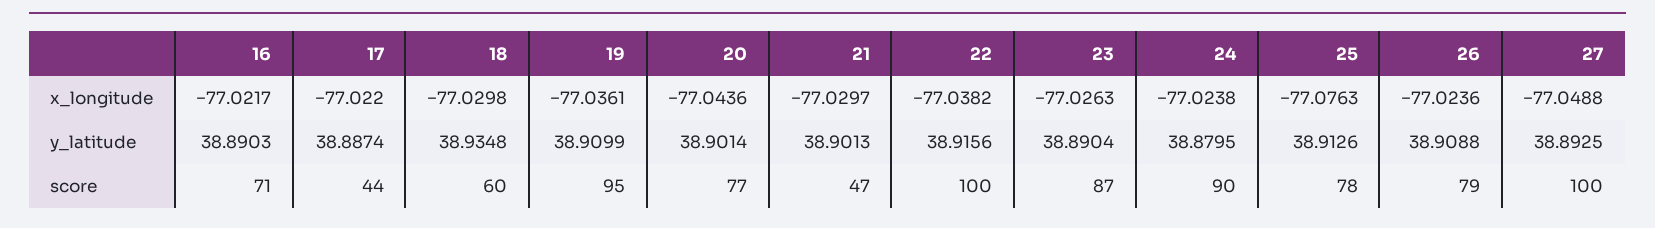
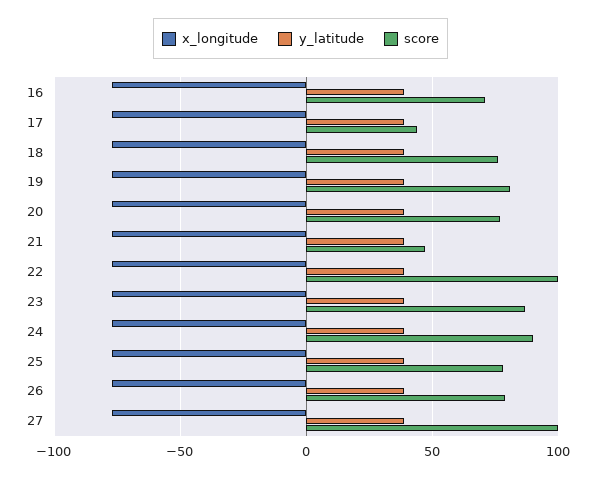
score, 18: 60 -> 75
score, 19: 95 -> 80

